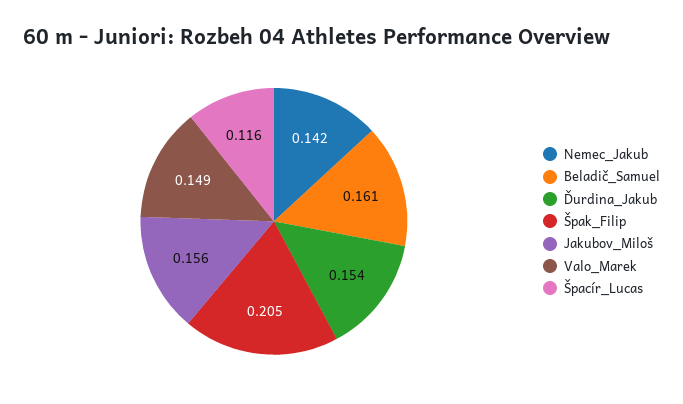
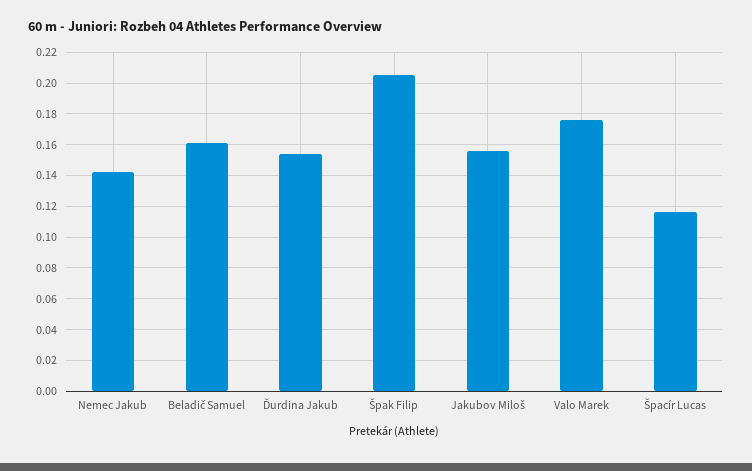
Valo_Marek: 0.149 -> 0.175

